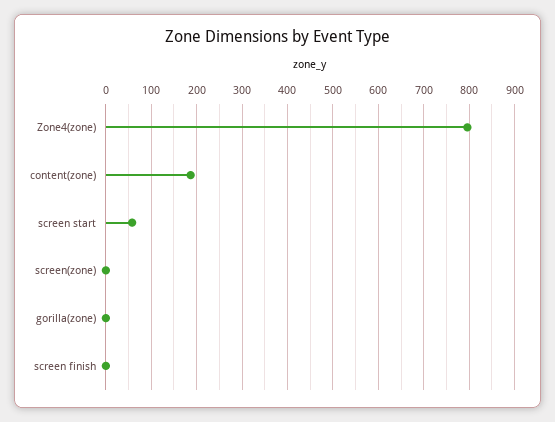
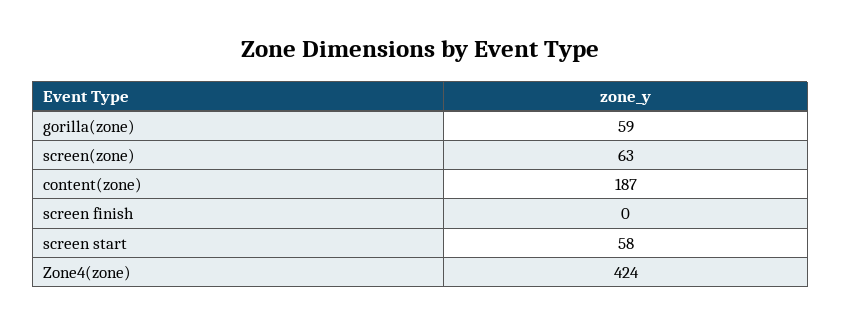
Zone4(zone): 800 -> 424
screen(zone): 0 -> 63
gorilla(zone): 0 -> 59

